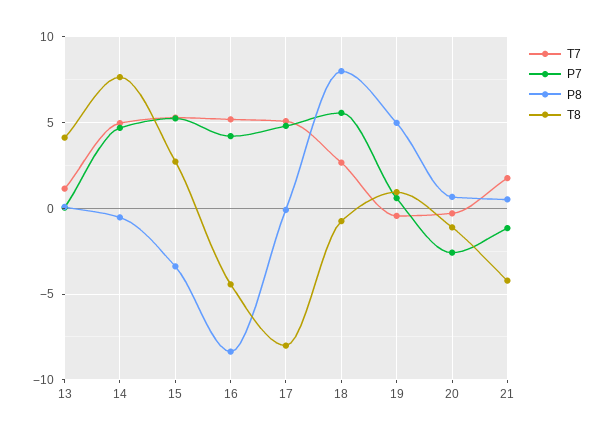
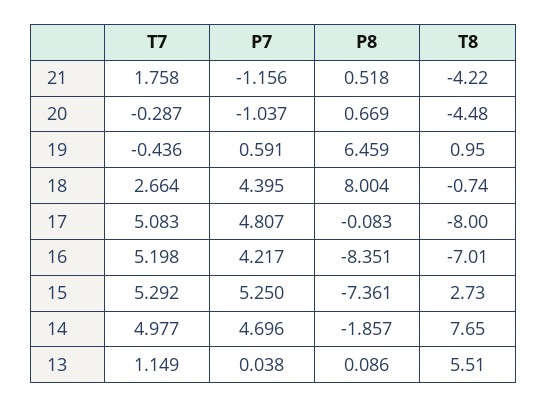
T8, 13: 4 -> 5.51
P8, 14: -0.5 -> -1.857
P8, 15: -3.5 -> -7.361
T8, 16: -4.5 -> -7.01
P7, 18: 5.5 -> 4.395
P8, 19: 5 -> 6.459
P7, 20: -2.5 -> -1.037
T8, 20: -1 -> -4.48

